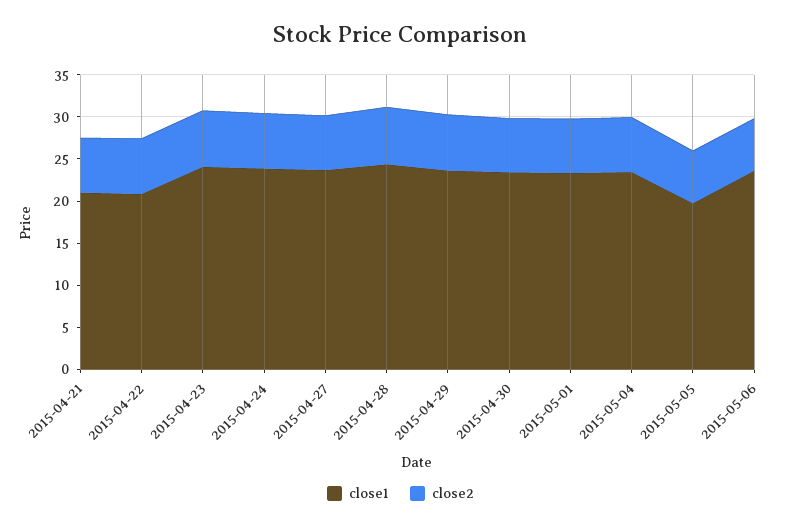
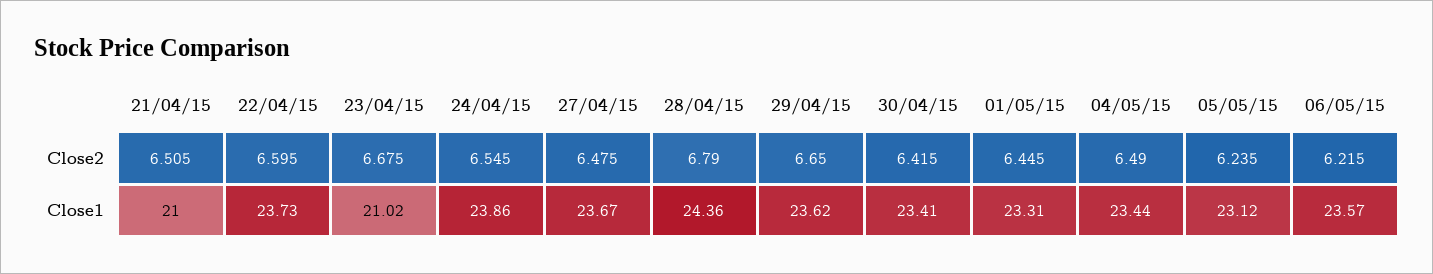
close1, 2015-04-22: 21 -> 23.73
close1, 2015-04-23: 24 -> 21.02
close1, 2015-05-05: 20 -> 23.12

